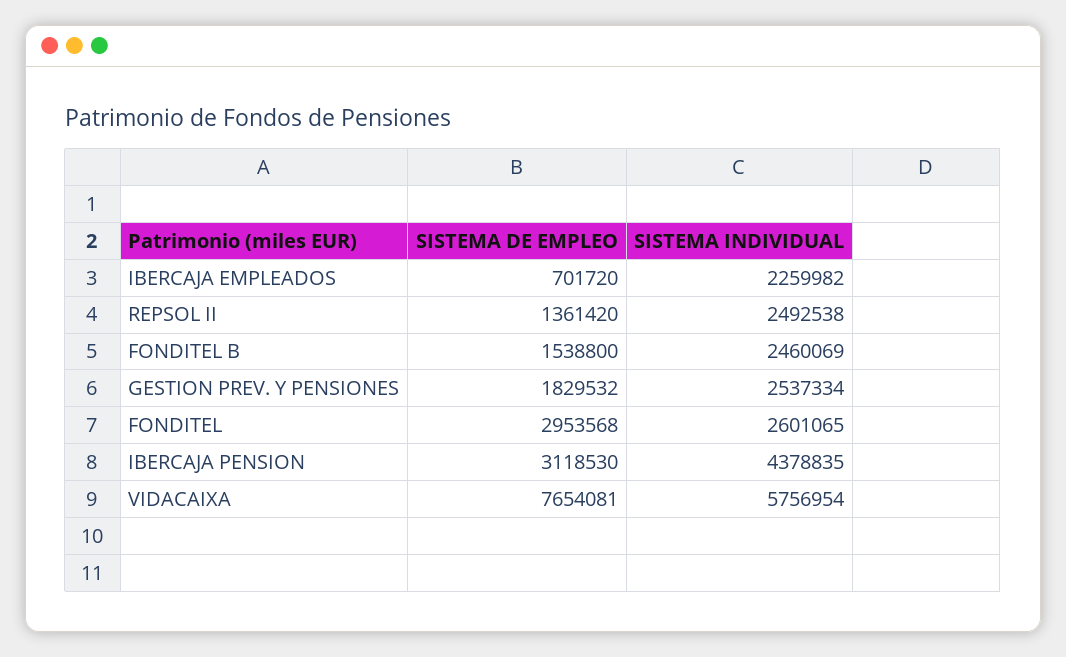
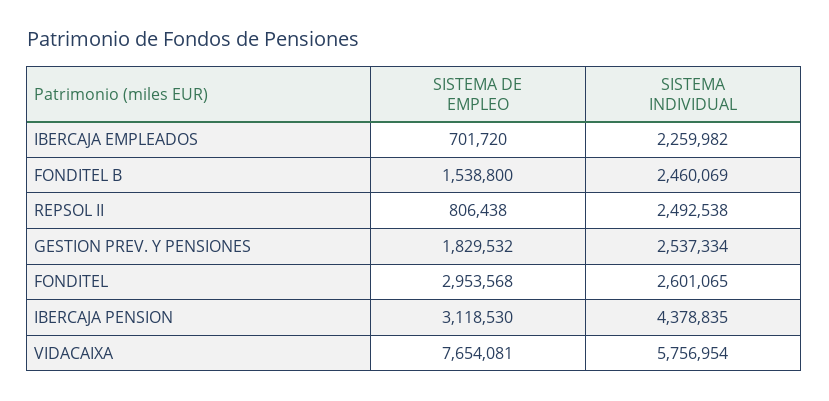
SISTEMA DE EMPLEO, REPSOL II: 1361420 -> 806438

